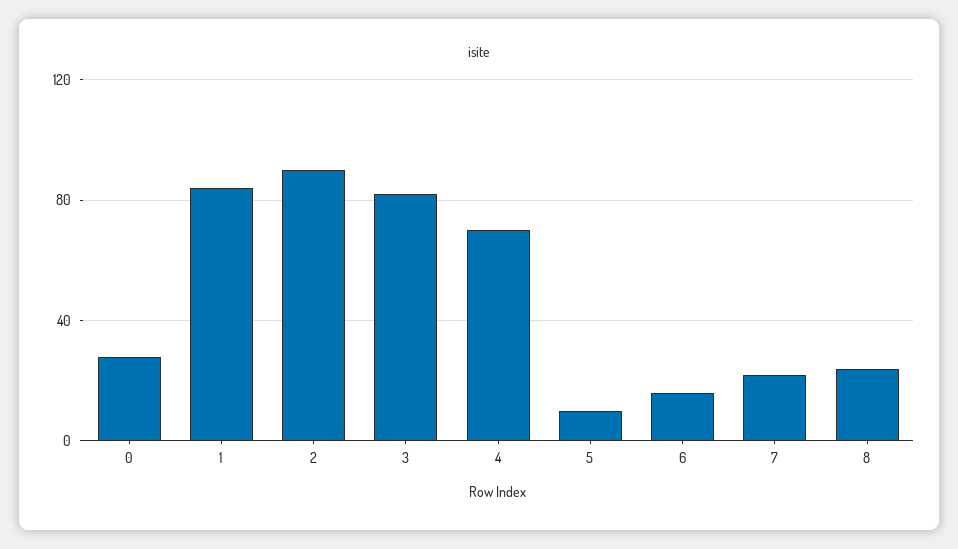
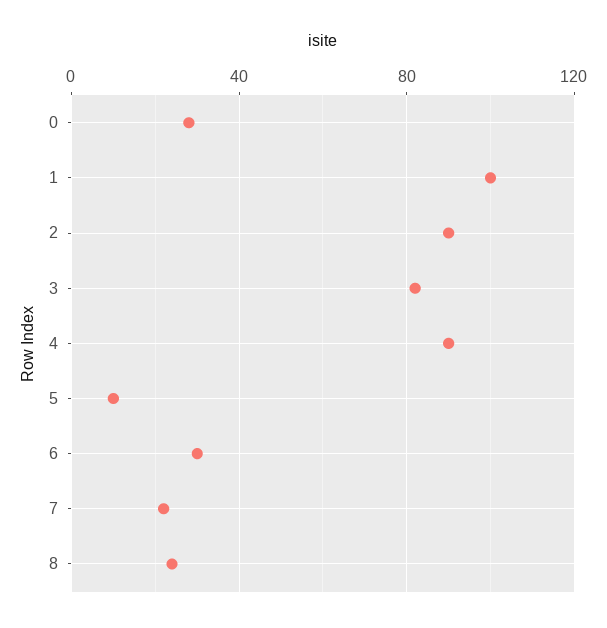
1: 85 -> 100
4: 70 -> 90
6: 15 -> 30

